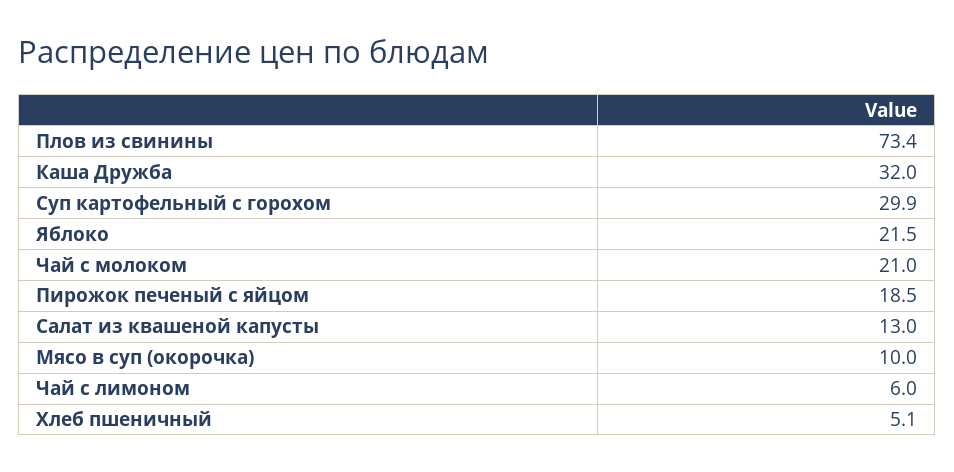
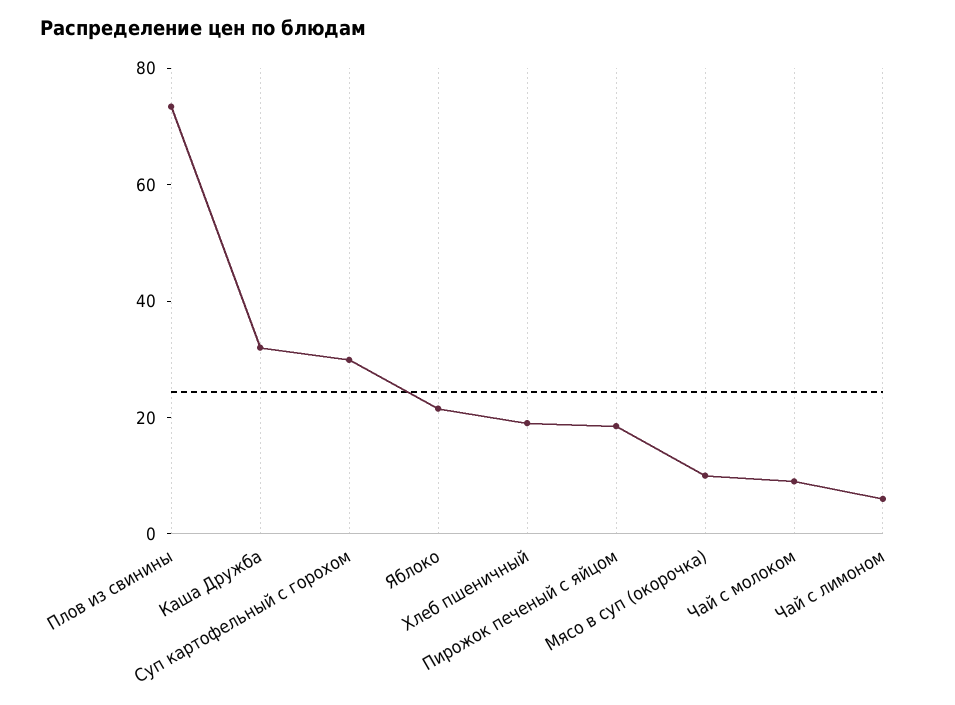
Чай с молоком: 21 -> 10
Салат из квашеной капусты: 13 -> none
Хлеб пшеничный: 5.1 -> 20

